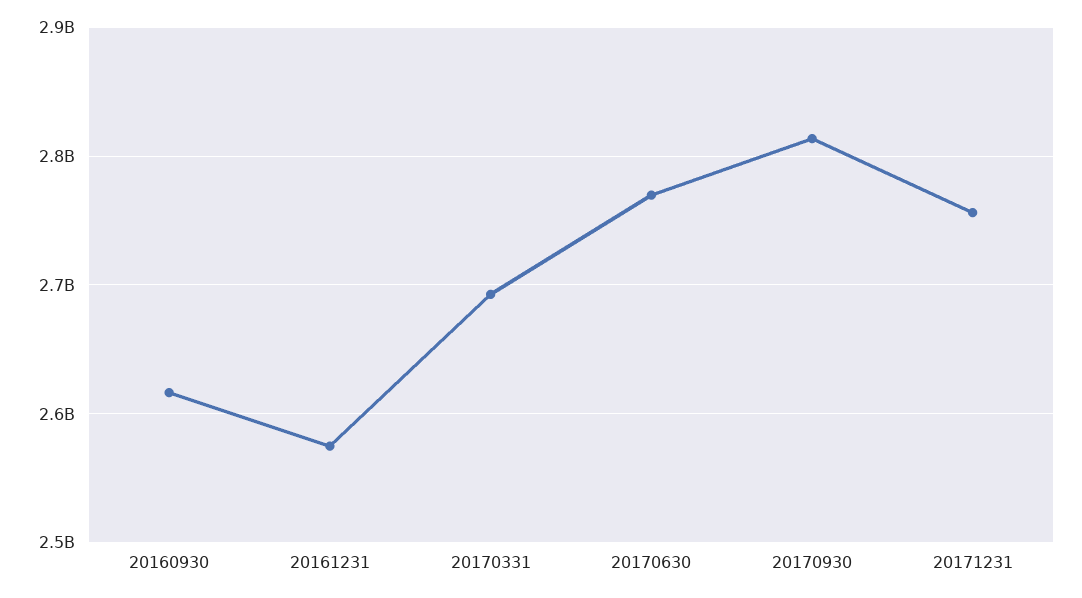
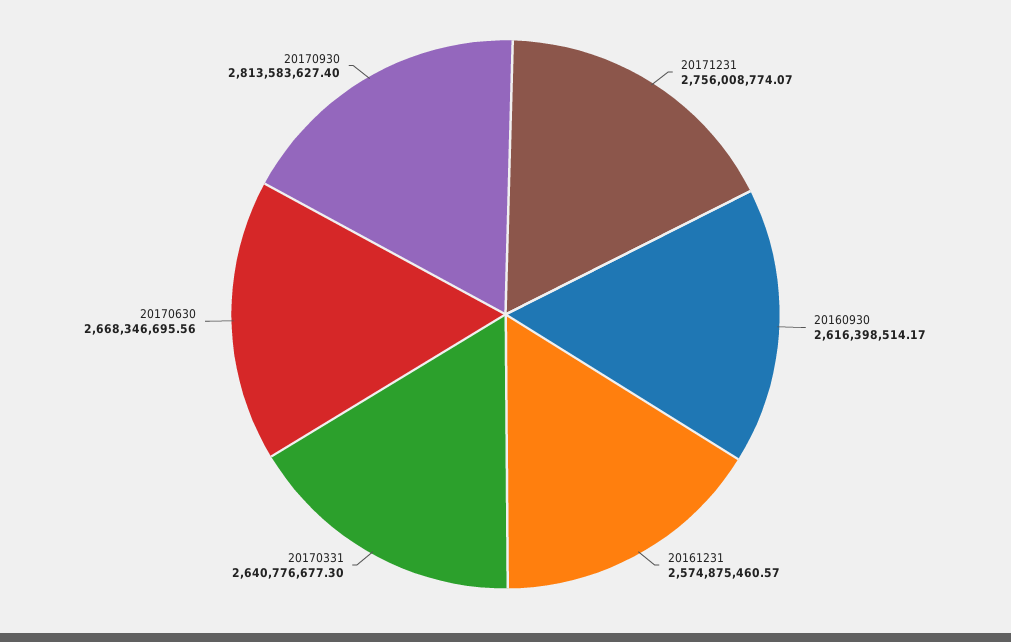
20170331: 2690000000 -> 2640776677.3
20170630: 2770000000 -> 2668346695.56

